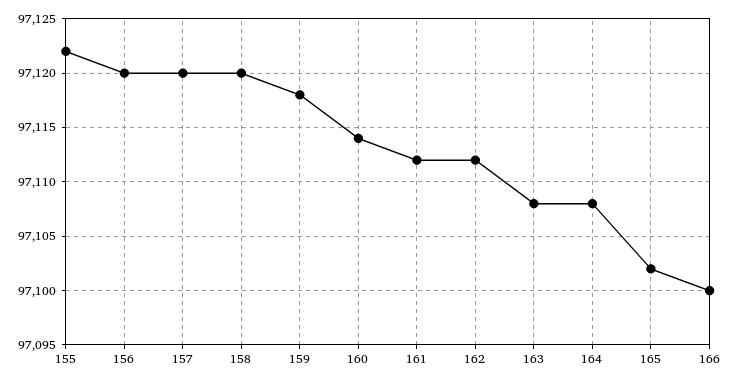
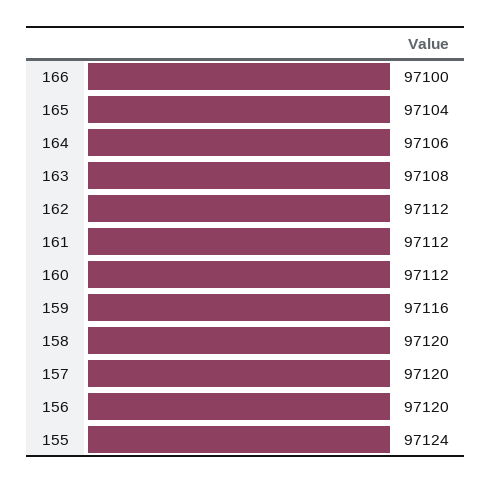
155: 97122 -> 97124
159: 97118 -> 97116
160: 97114 -> 97112
164: 97108 -> 97106
165: 97102 -> 97104

